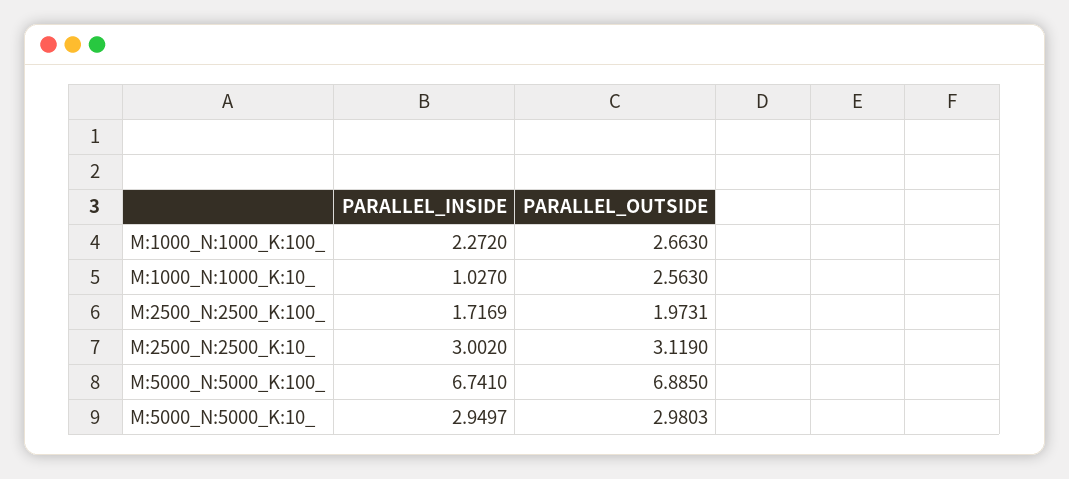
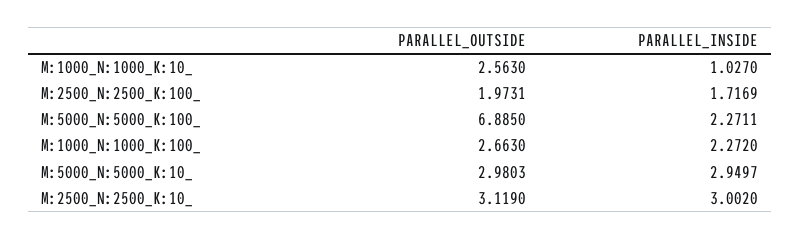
PARALLEL_INSIDE, M:5000_N:5000_K:100_: 6.741 -> 2.2711

